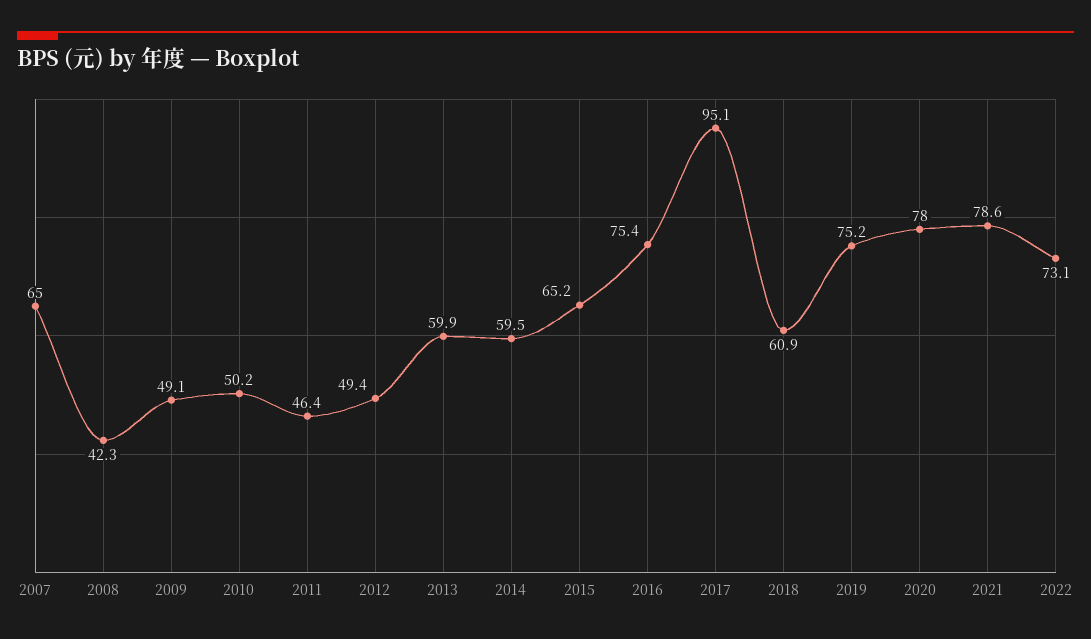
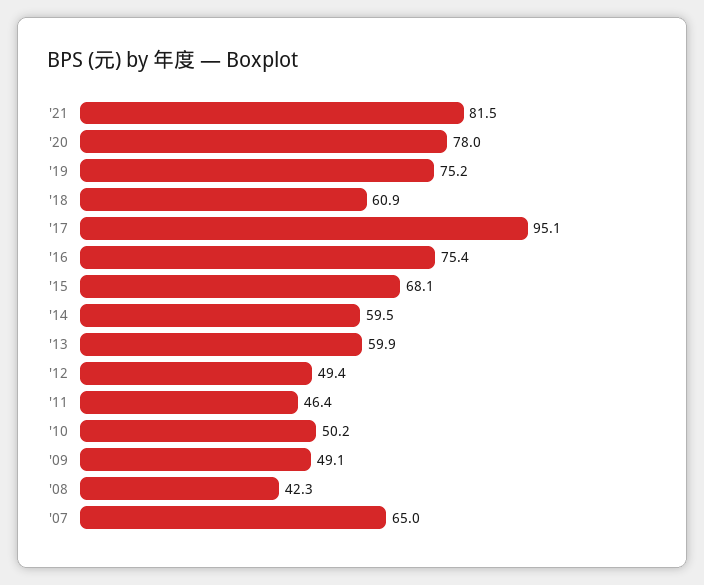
2015: 65.2 -> 68.1
2021: 78.6 -> 81.5
2022: 73.1 -> none

